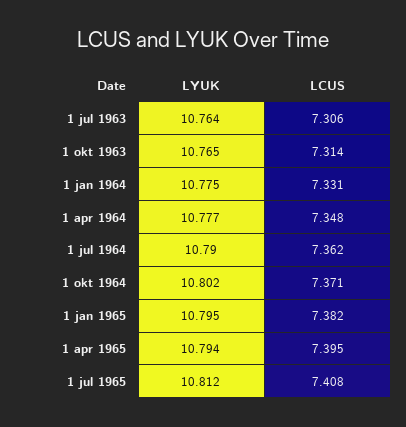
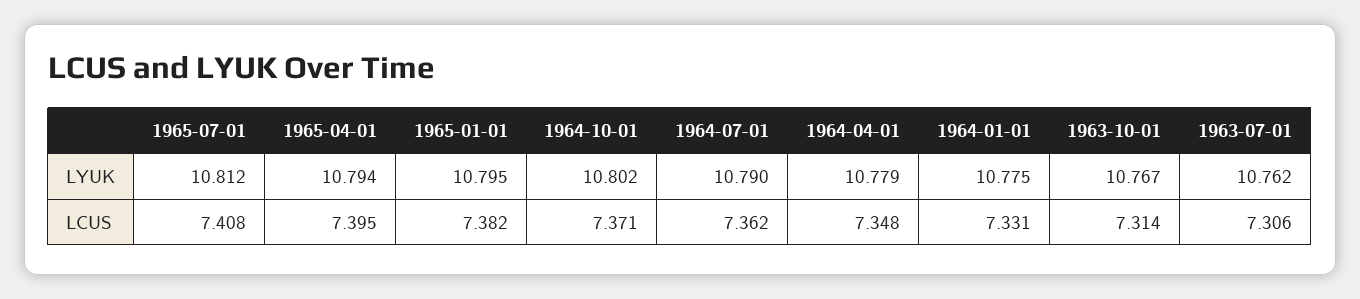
LYUK, 1 jul 1963: 10.764 -> 10.762
LYUK, 1 okt 1963: 10.765 -> 10.767
LYUK, 1 apr 1964: 10.777 -> 10.779

